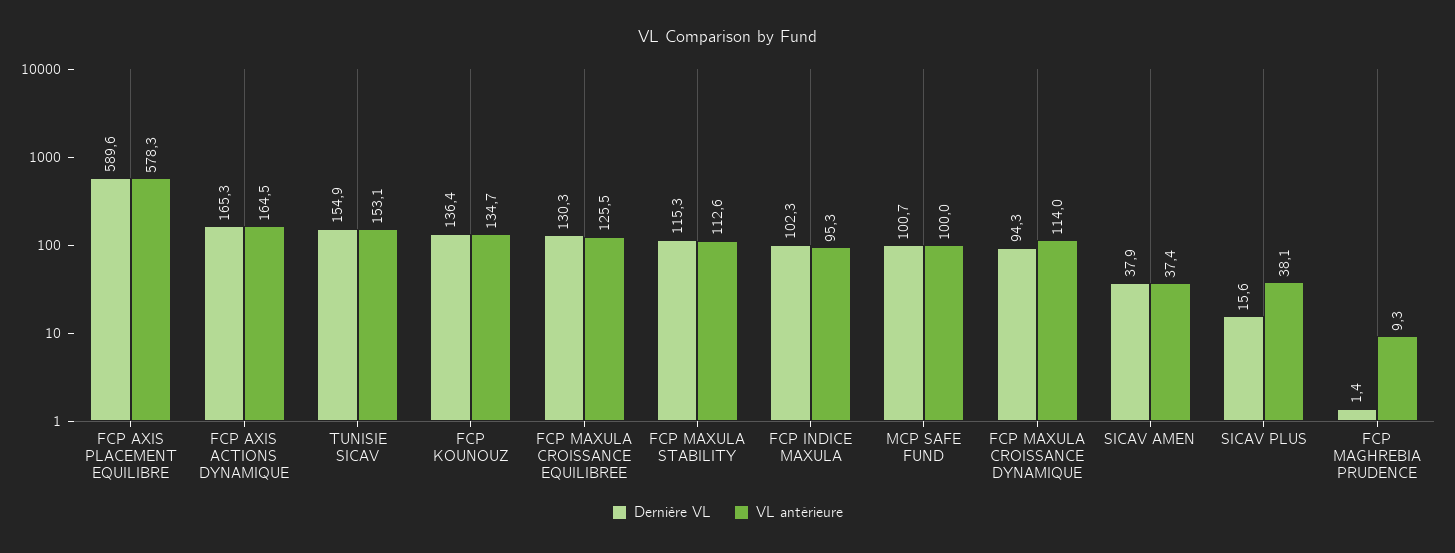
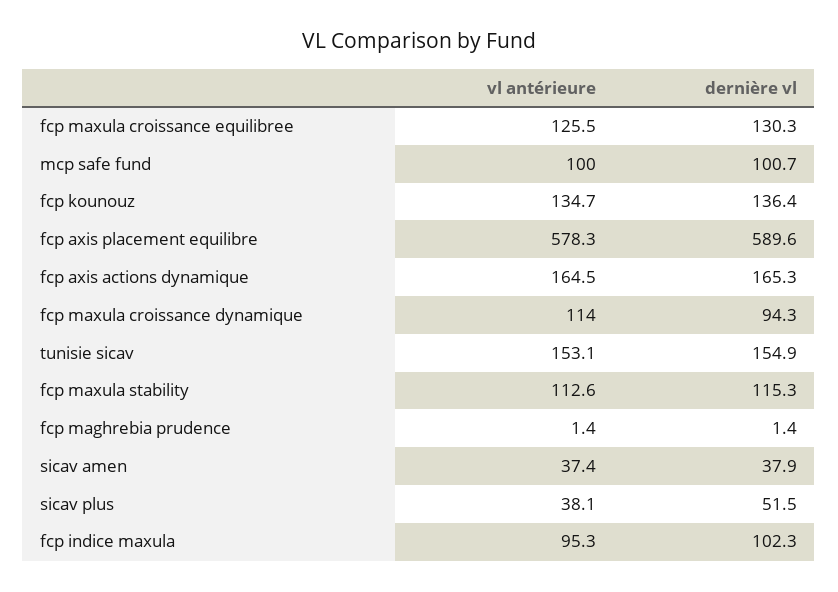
Dernière VL, SICAV PLUS: 15.6 -> 51.5
VL antérieure, FCP MAGHREBIA PRUDENCE: 9.3 -> 1.4

